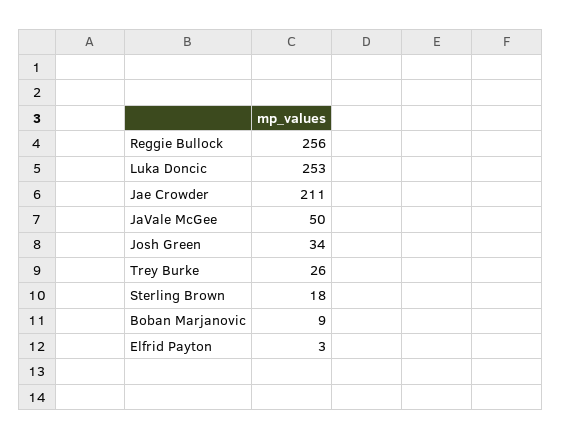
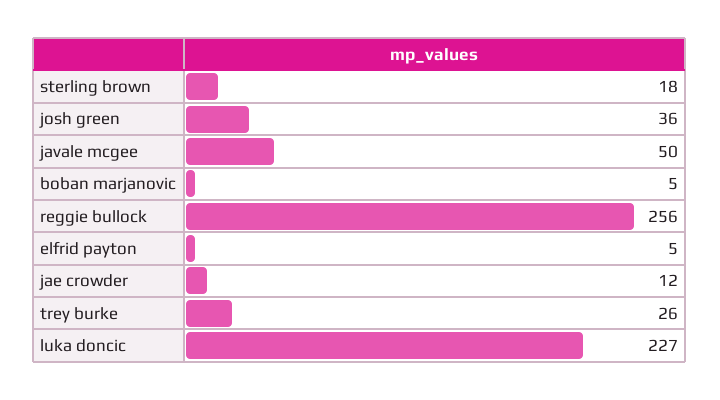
Luka Doncic: 253 -> 227
Jae Crowder: 211 -> 12
Josh Green: 34 -> 36
Boban Marjanovic: 9 -> 5
Elfrid Payton: 3 -> 5

